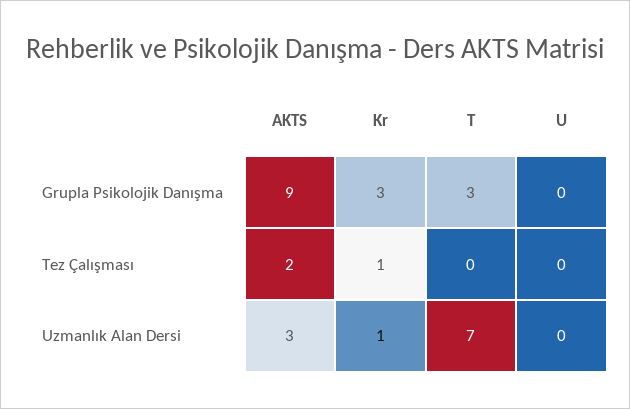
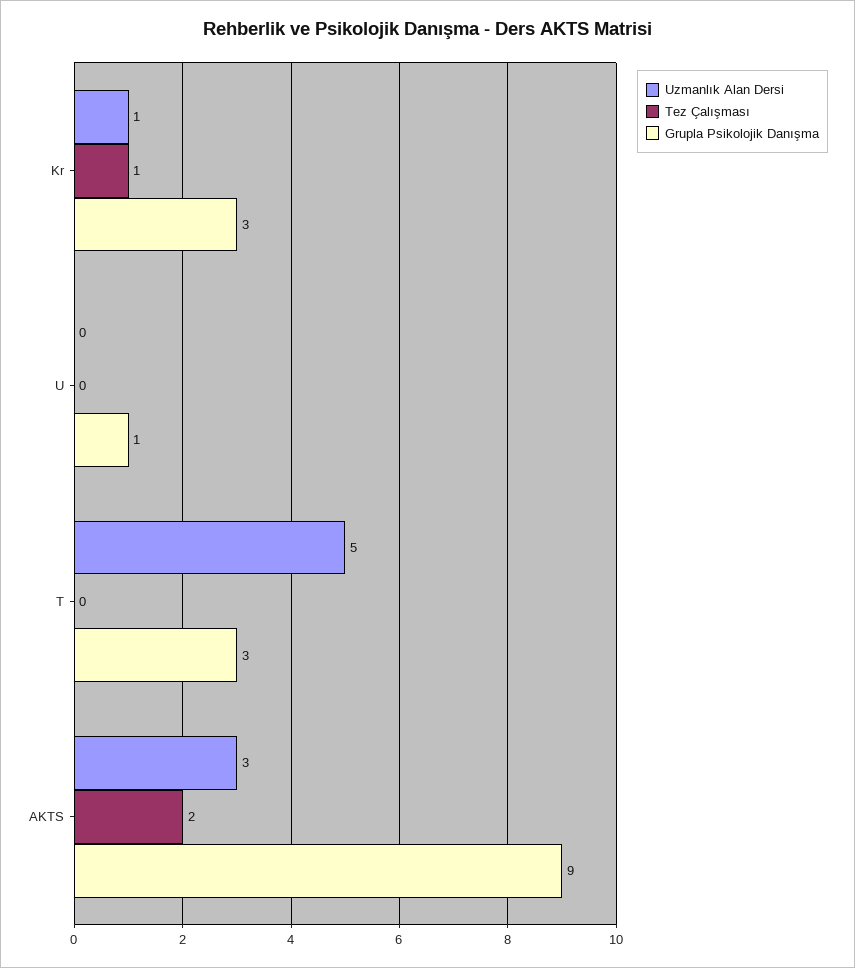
Grupla Psikolojik Danışma, U: 0 -> 1
Uzmanlık Alan Dersi, T: 7 -> 5

